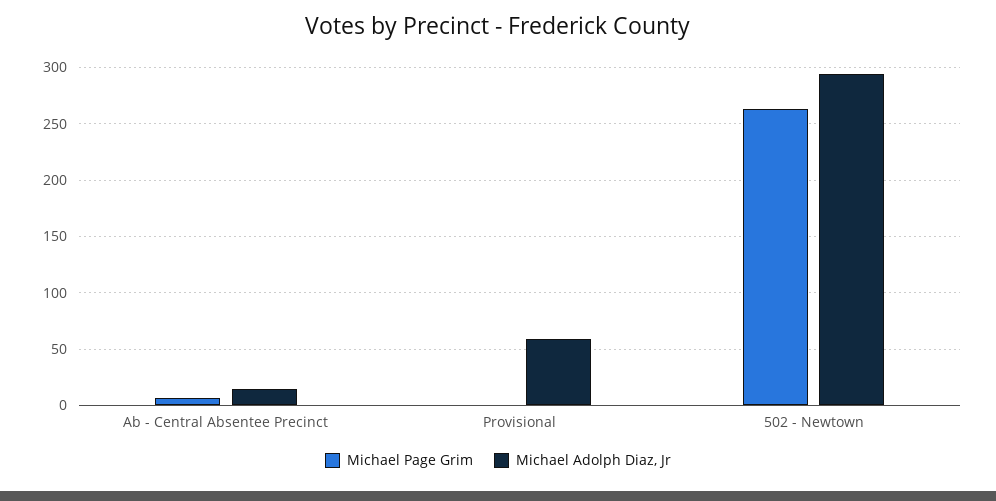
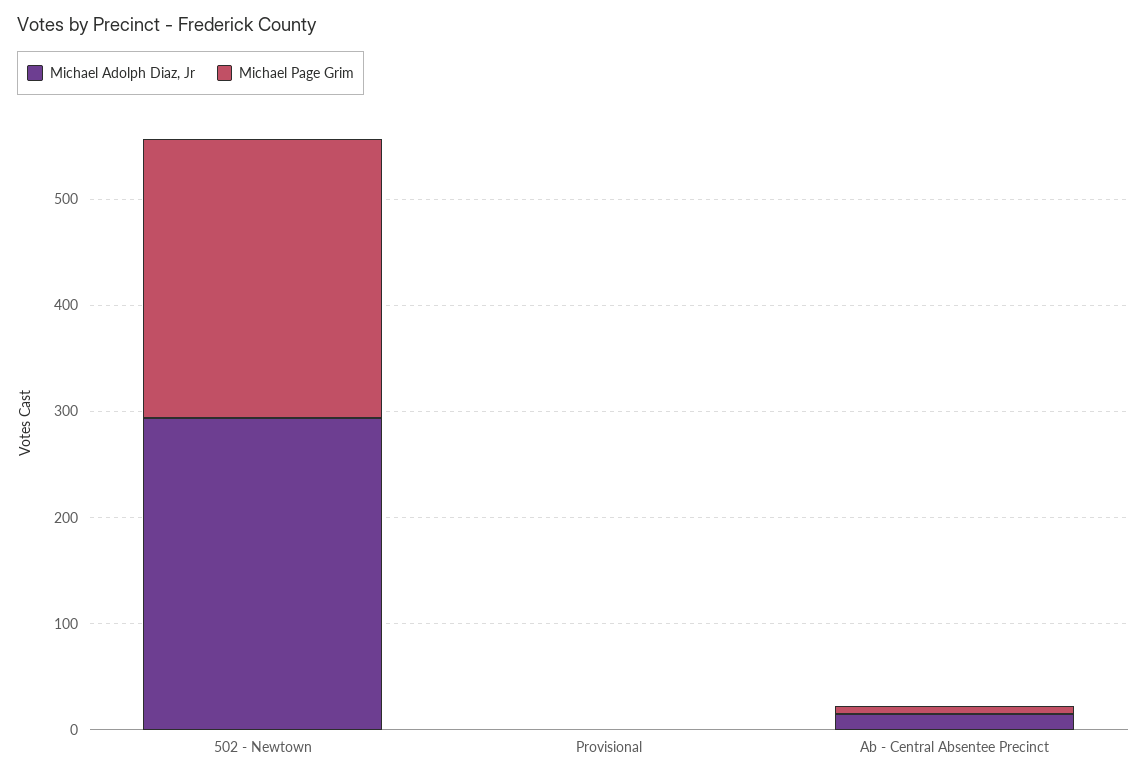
Michael Adolph Diaz, Jr, Provisional: 60 -> 0

